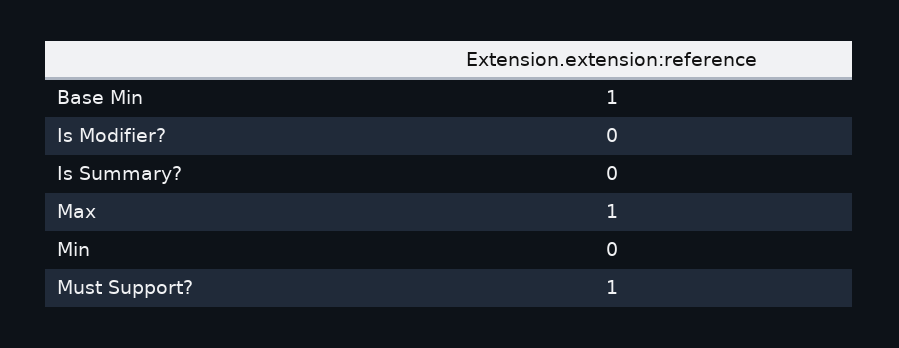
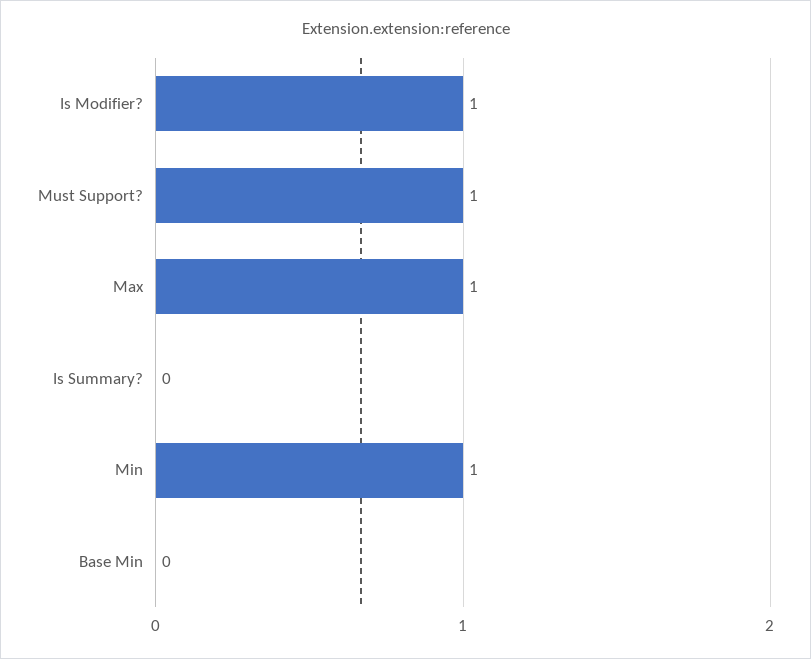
Base Min: 1 -> 0
Is Modifier?: 0 -> 1
Min: 0 -> 1

